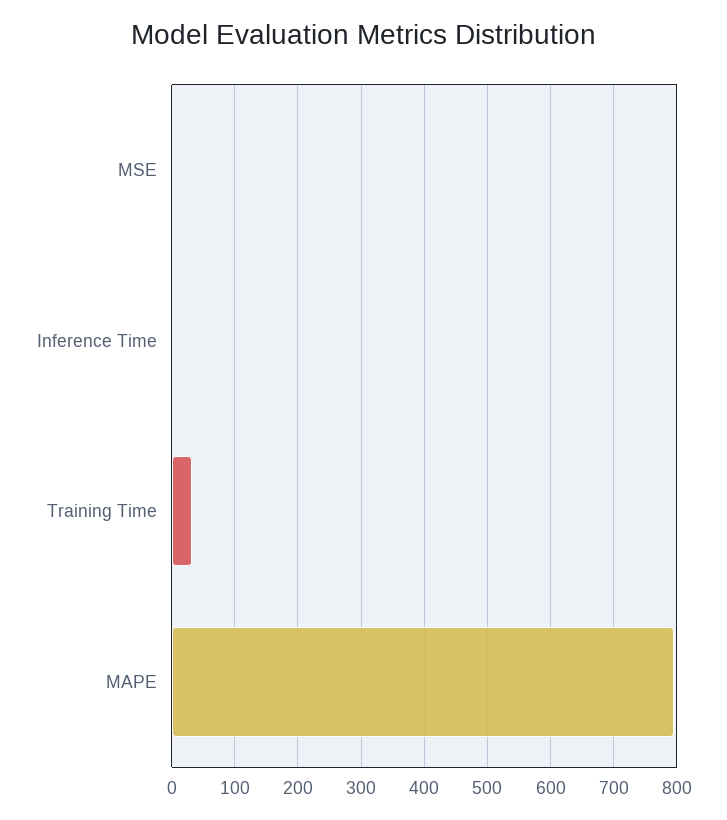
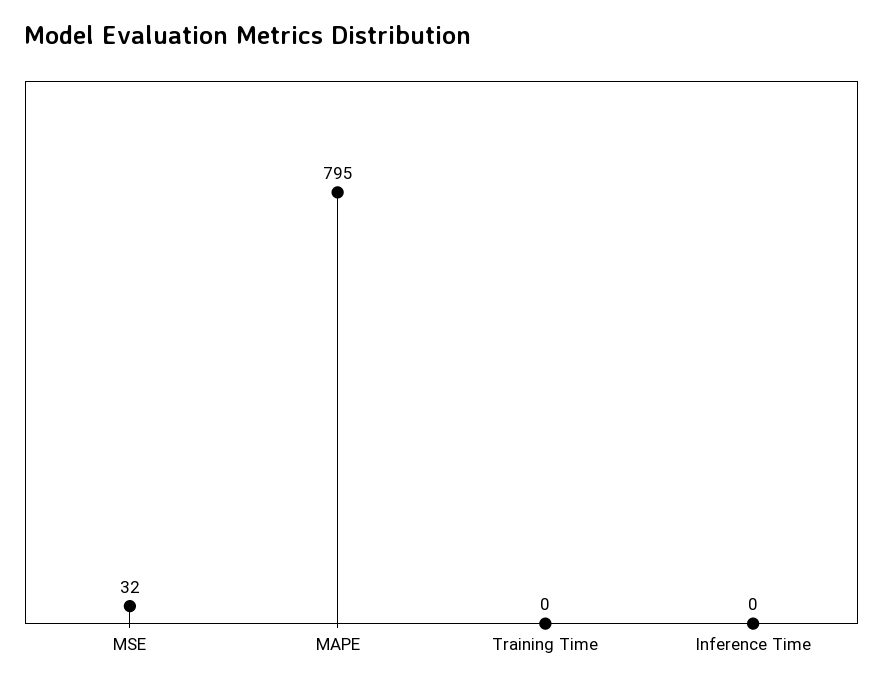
MSE: 0 -> 32
Training Time: 30 -> 0

